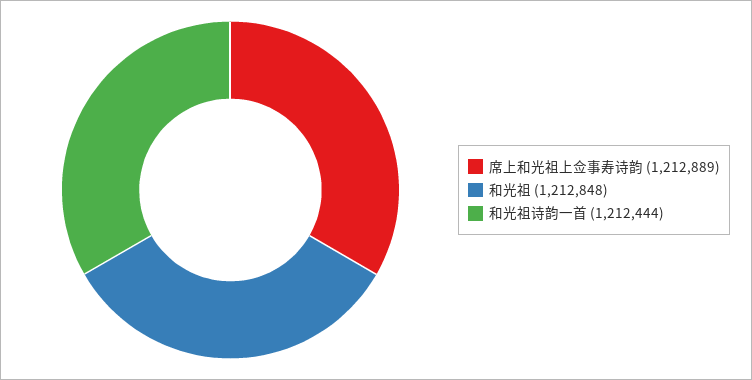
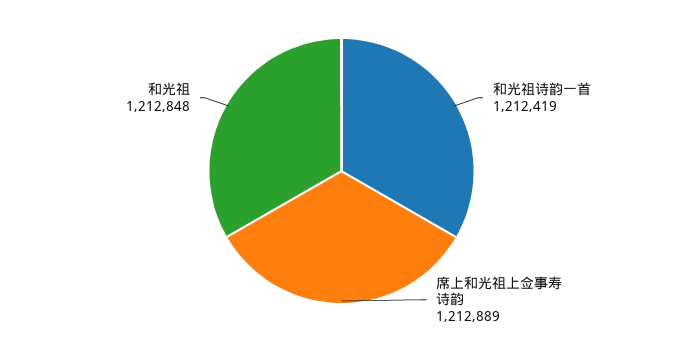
和光祖诗韵一首: 1212444 -> 1212419

